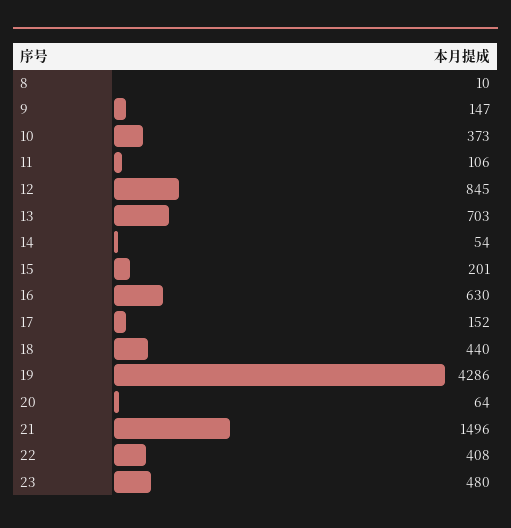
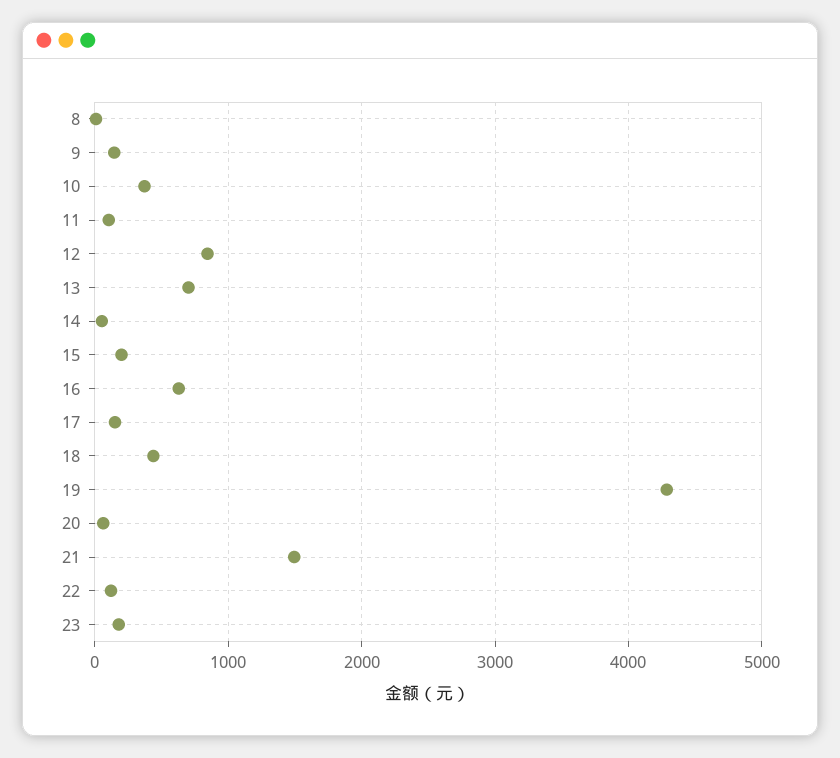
22: 408 -> 100
23: 480 -> 200

